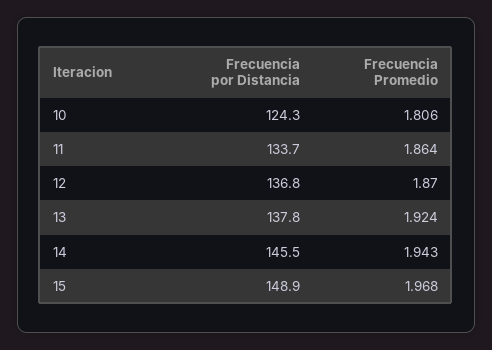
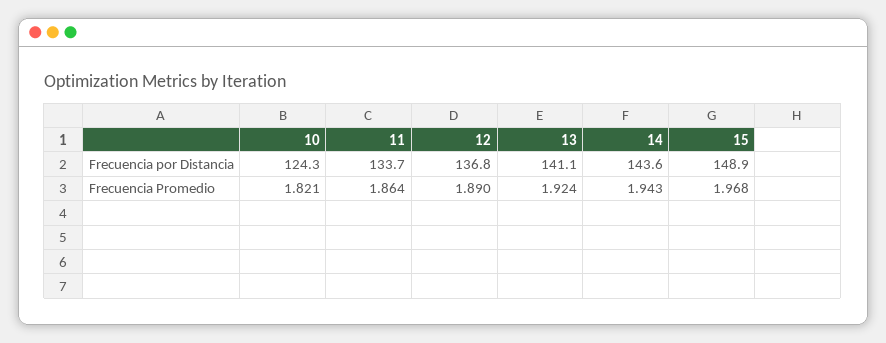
Frecuencia Promedio, 10: 1.806 -> 1.821
Frecuencia Promedio, 12: 1.87 -> 1.89
Frecuencia por Distancia, 13: 137.8 -> 141.1
Frecuencia por Distancia, 14: 145.5 -> 143.6

